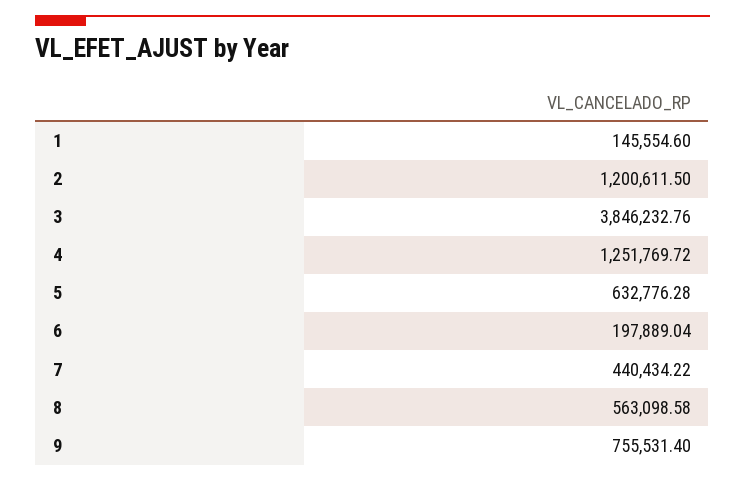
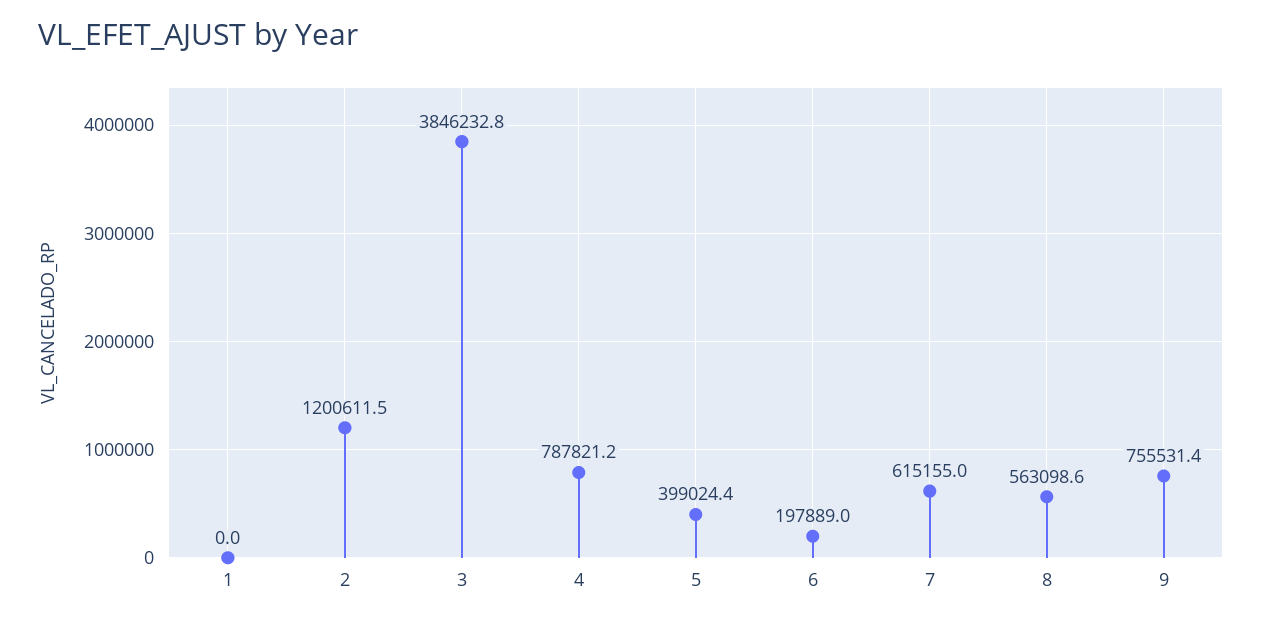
1: 145554.6 -> 0
4: 1251769.72 -> 787821.2
5: 632776.28 -> 399024.4
7: 440434.22 -> 615155

